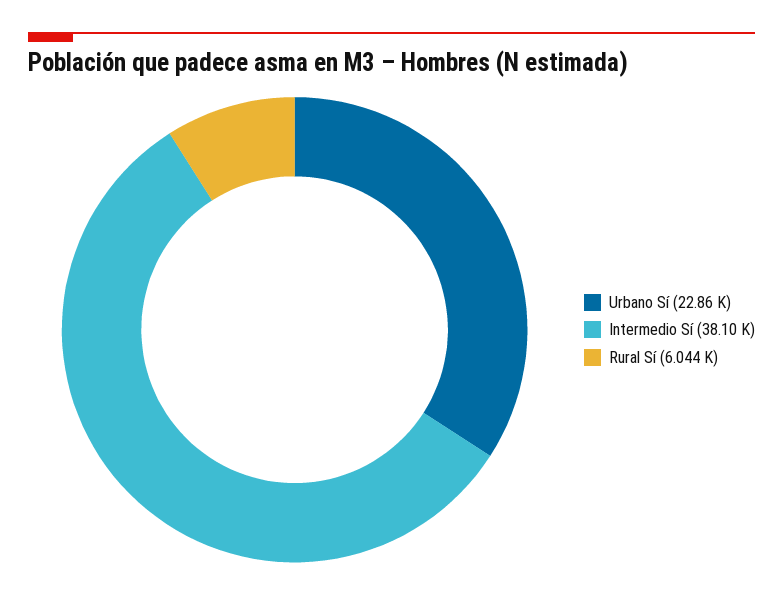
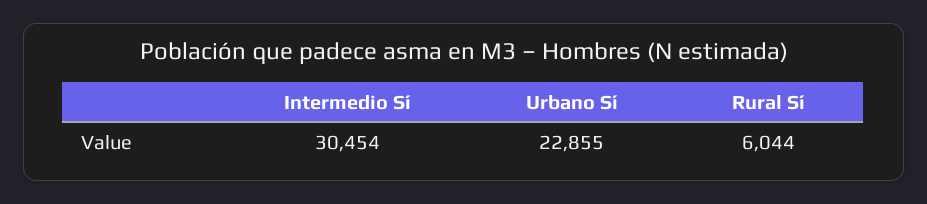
Intermedio Sí: 38100 -> 30454

